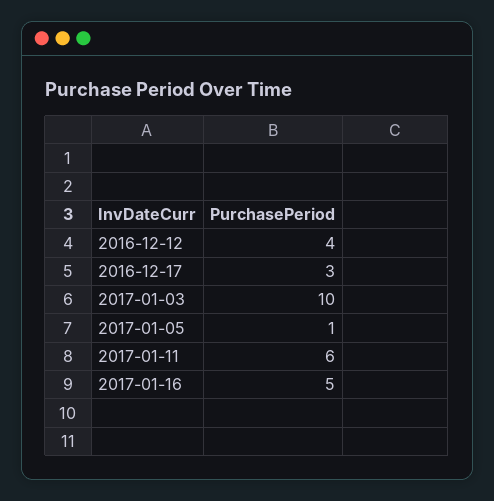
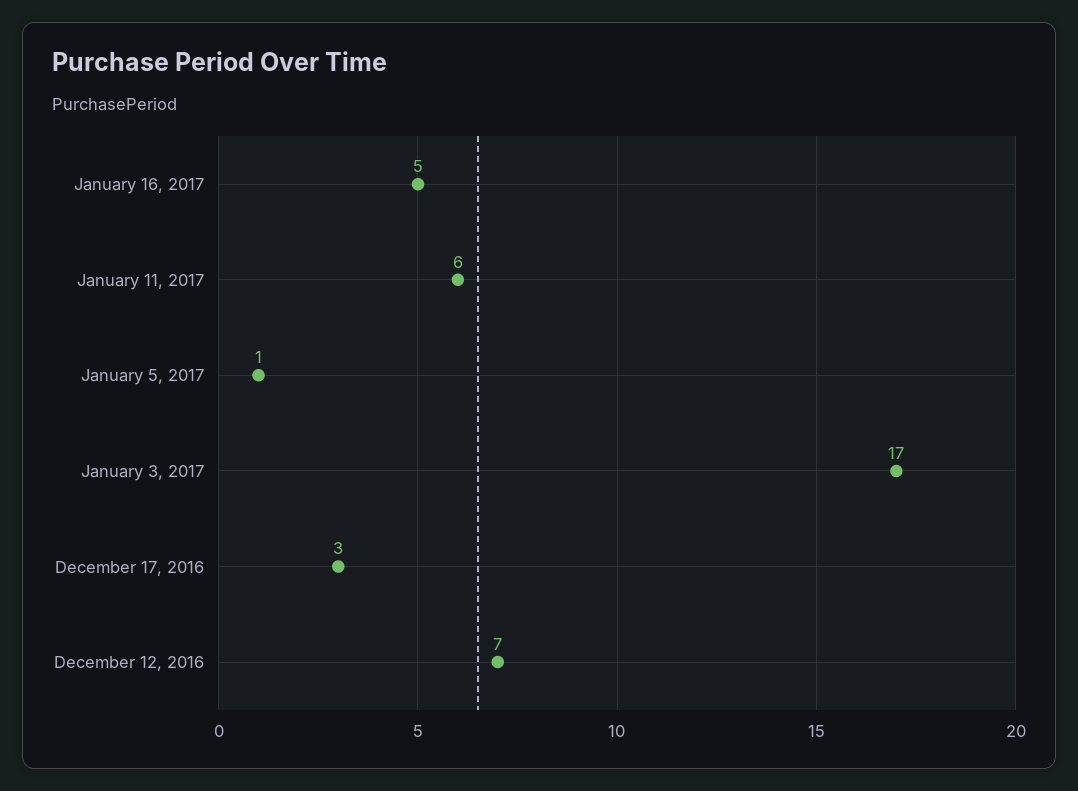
2016-12-12: 4 -> 7
2017-01-03: 10 -> 17

